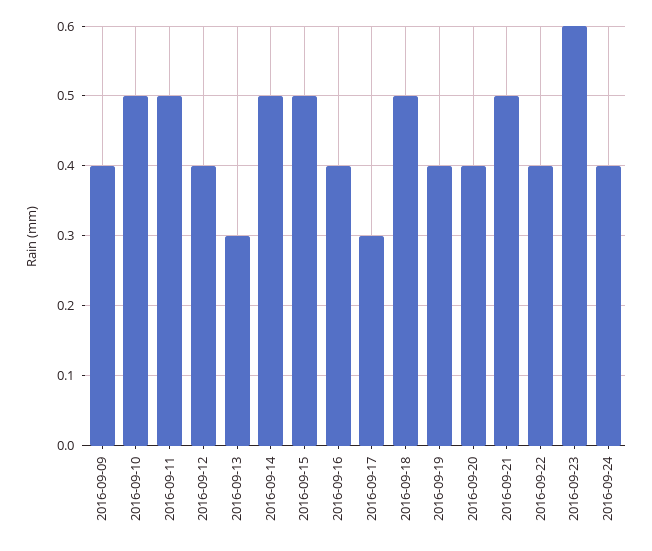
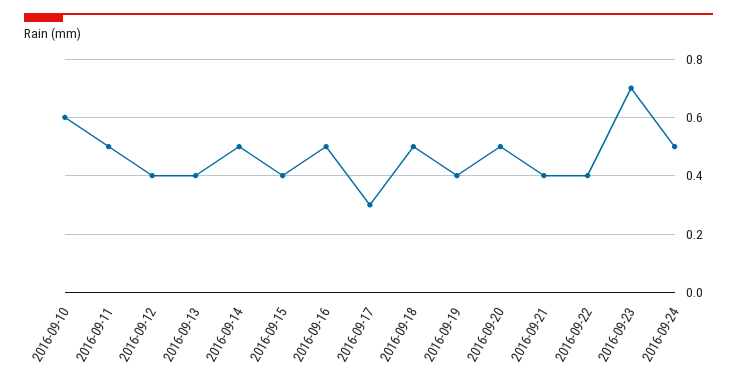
2016-09-09: 0.4 -> none
2016-09-10: 0.5 -> 0.6
2016-09-13: 0.3 -> 0.4
2016-09-15: 0.5 -> 0.4
2016-09-16: 0.4 -> 0.5
2016-09-20: 0.4 -> 0.5
2016-09-21: 0.5 -> 0.4
2016-09-23: 0.6 -> 0.7
2016-09-24: 0.4 -> 0.5

